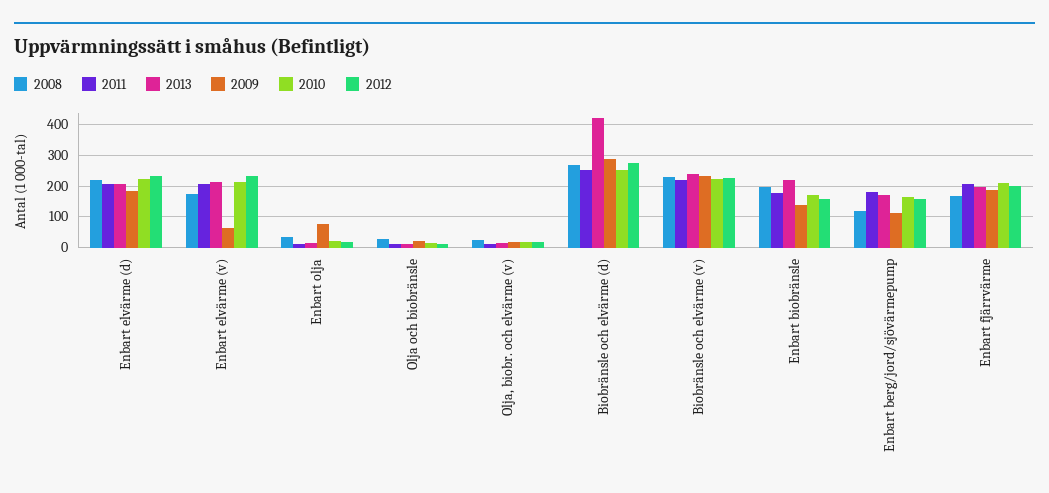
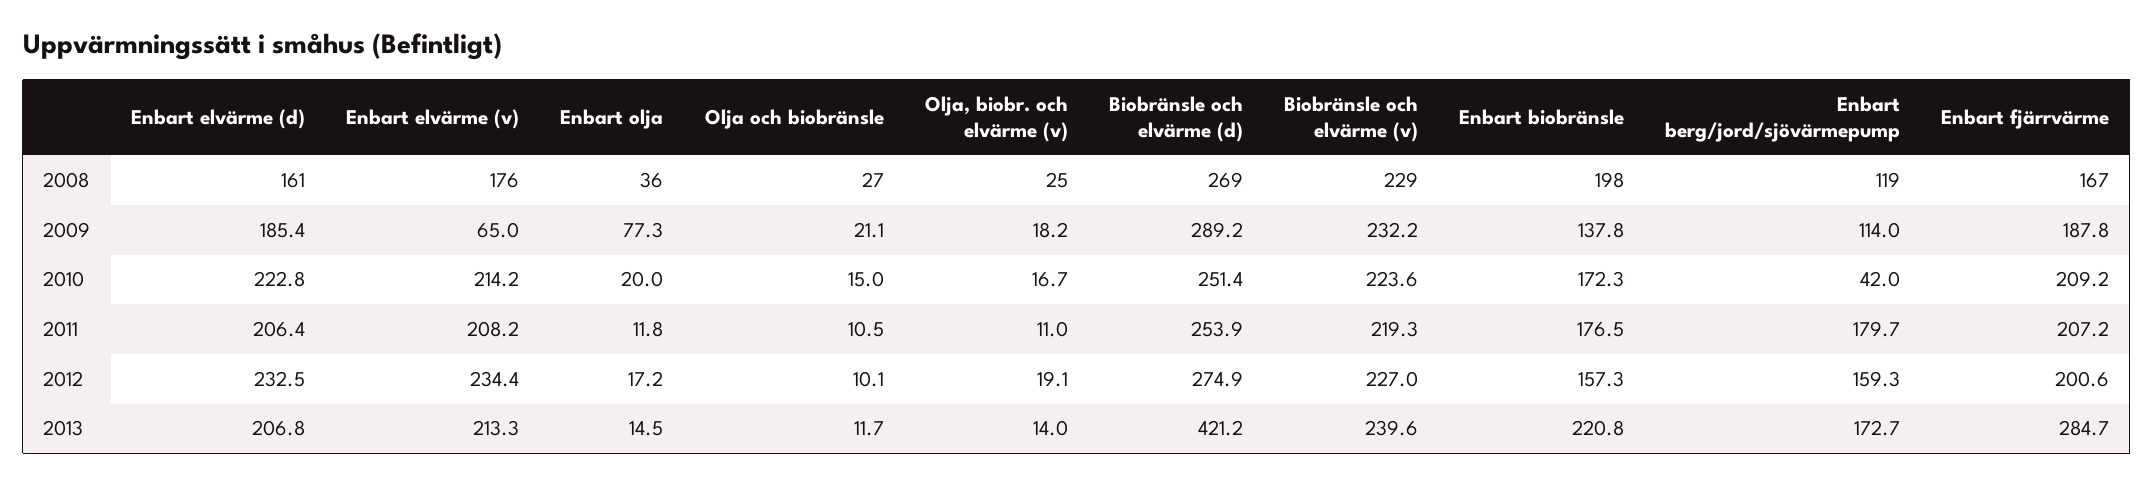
2008, Enbart elvärme (d): 220 -> 161
2010, Enbart berg/jord/sjövärmepump: 160 -> 42
2013, Enbart fjärrvärme: 200 -> 284.7

